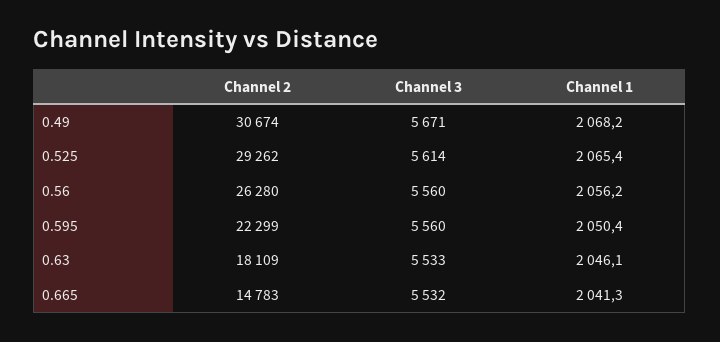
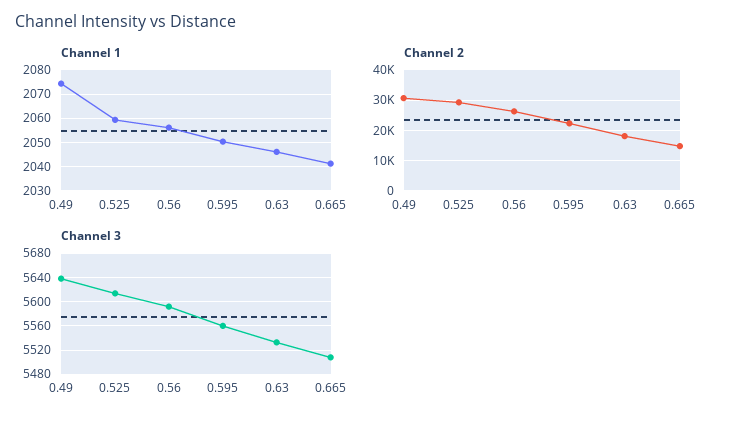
Channel 3, 0.49: 5671 -> 5640
Channel 1, 0.49: 2068.2 -> 2075
Channel 1, 0.525: 2065.4 -> 2060
Channel 3, 0.56: 5560 -> 5590
Channel 3, 0.665: 5532 -> 5510

